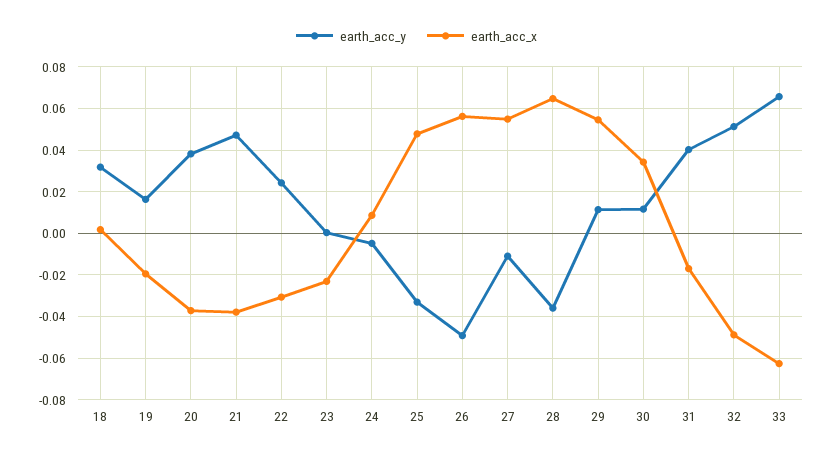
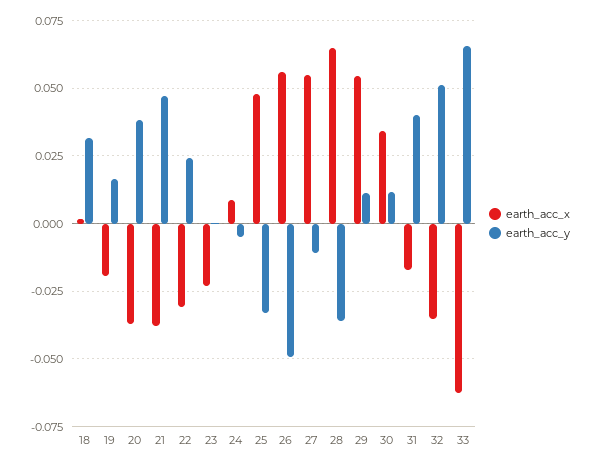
earth_acc_x, 32: -0.05 -> -0.035

